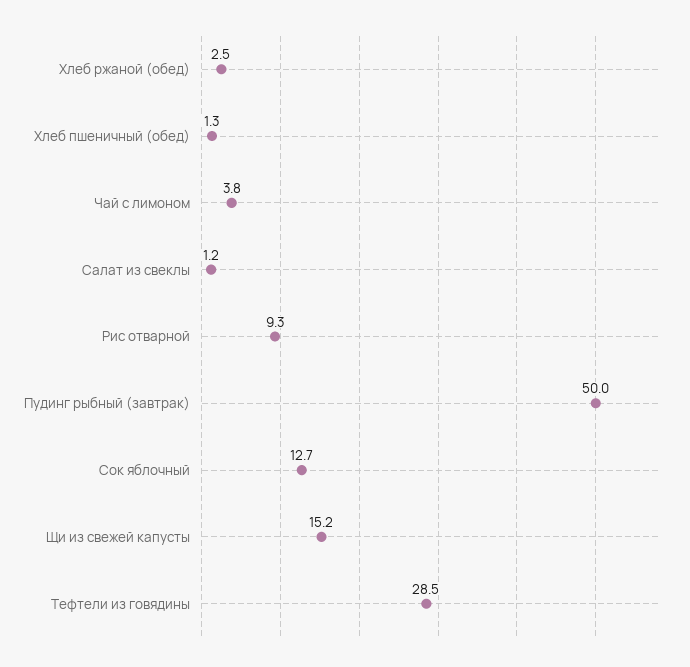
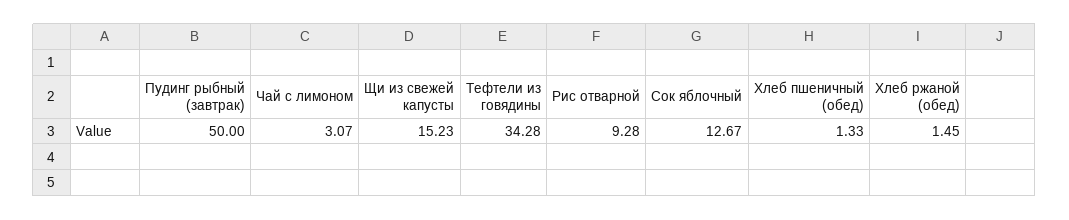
Хлеб ржаной (обед): 2.5 -> 1.45
Чай с лимоном: 3.8 -> 3.07
Салат из свеклы: 1.2 -> none
Тефтели из говядины: 28.5 -> 34.28

